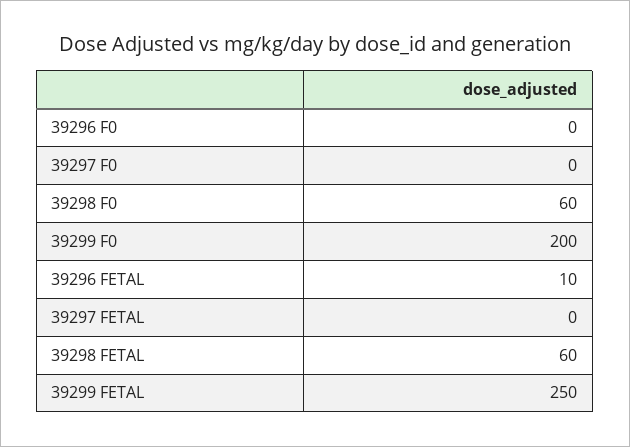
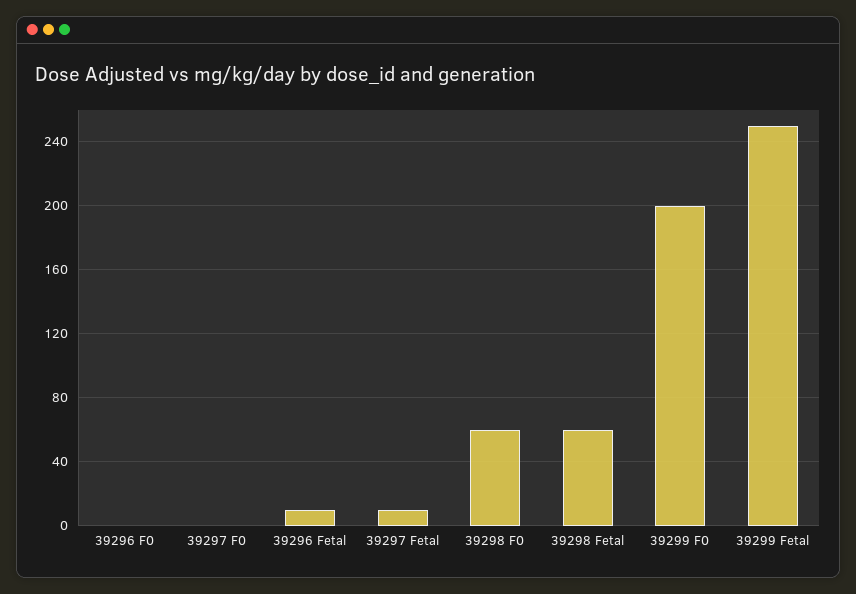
39297 FETAL: 0 -> 10

